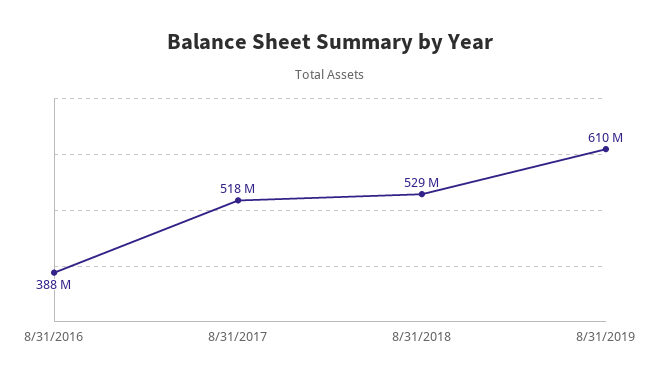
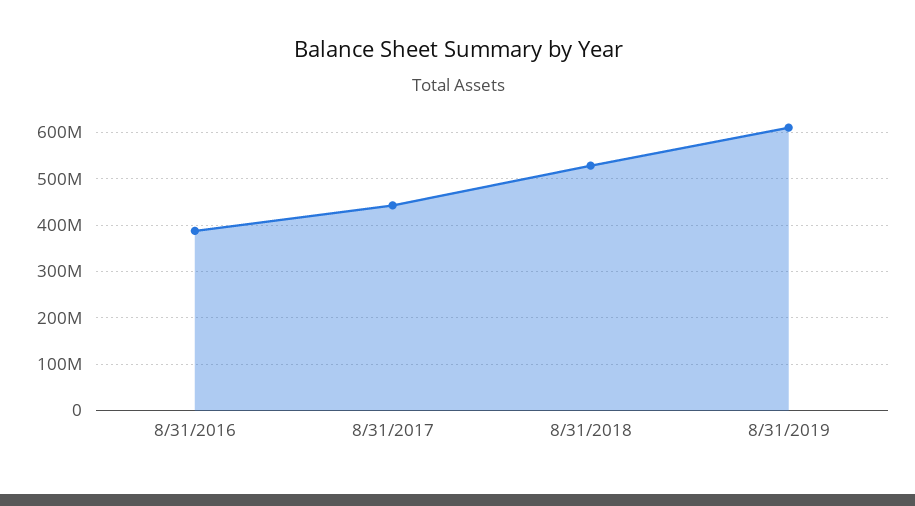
8/31/2017: 518000000 -> 440000000

